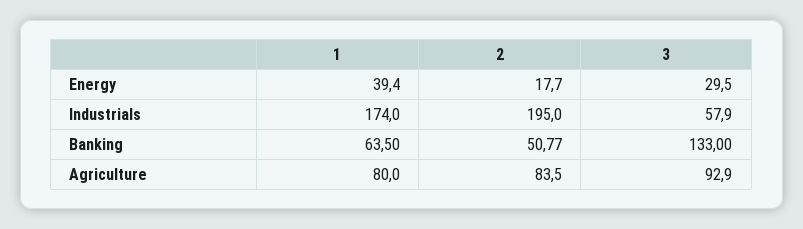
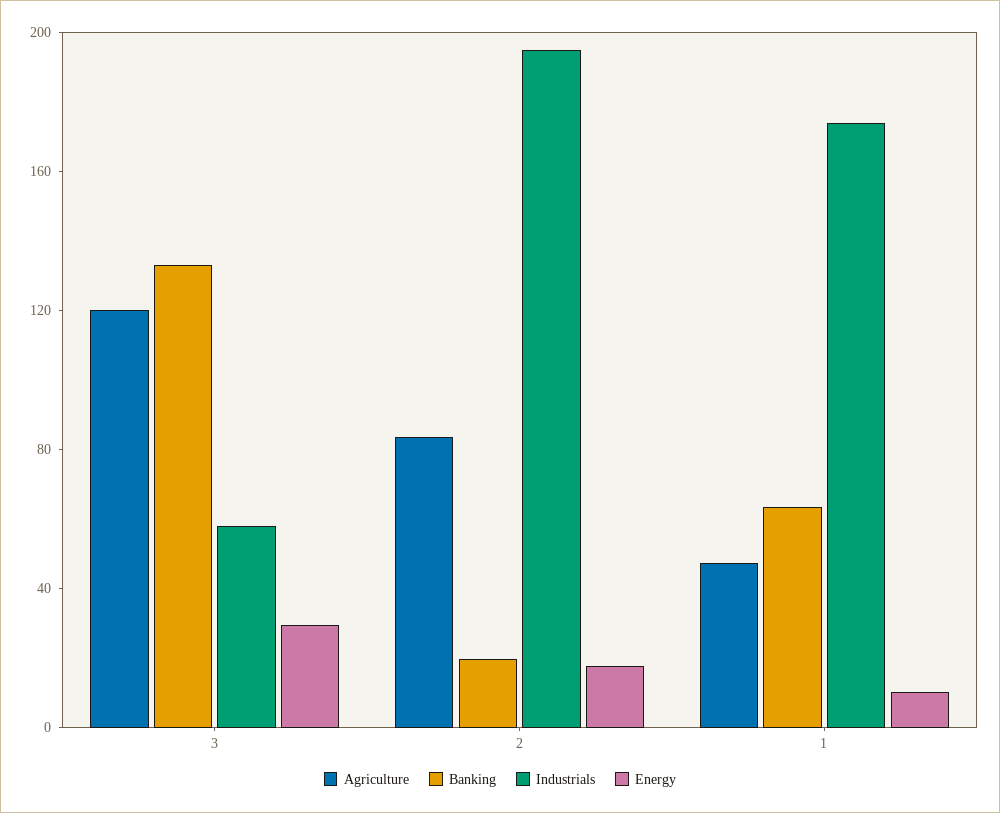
Energy, 1: 39.4 -> 10
Banking, 2: 50.77 -> 20
Agriculture, 1: 80 -> 50
Agriculture, 3: 92.9 -> 120

